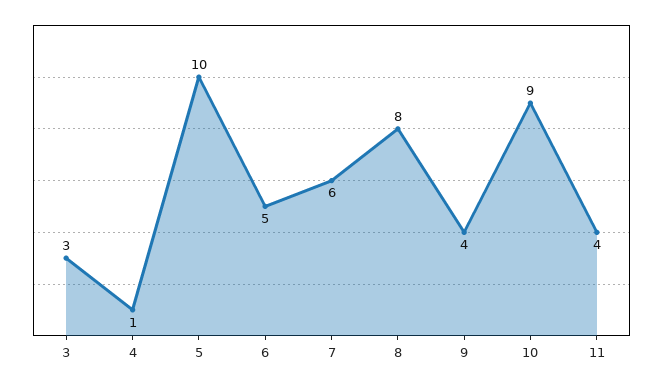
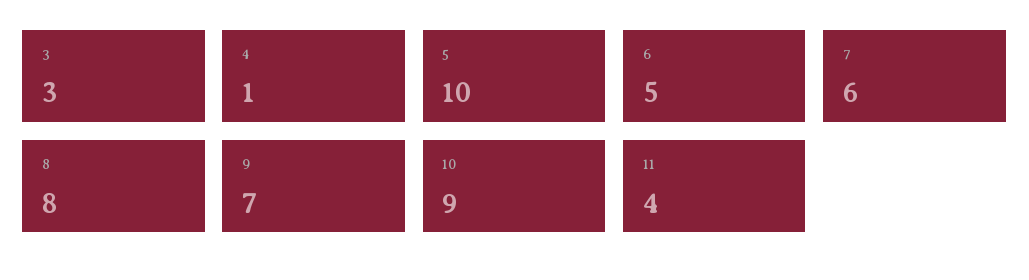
9: 4 -> 7

